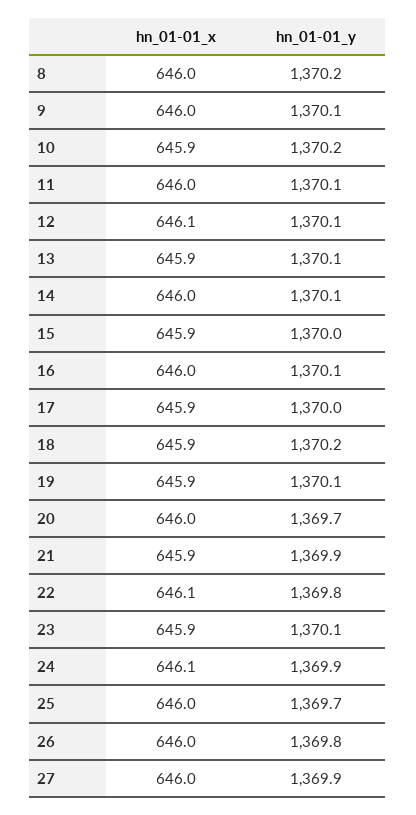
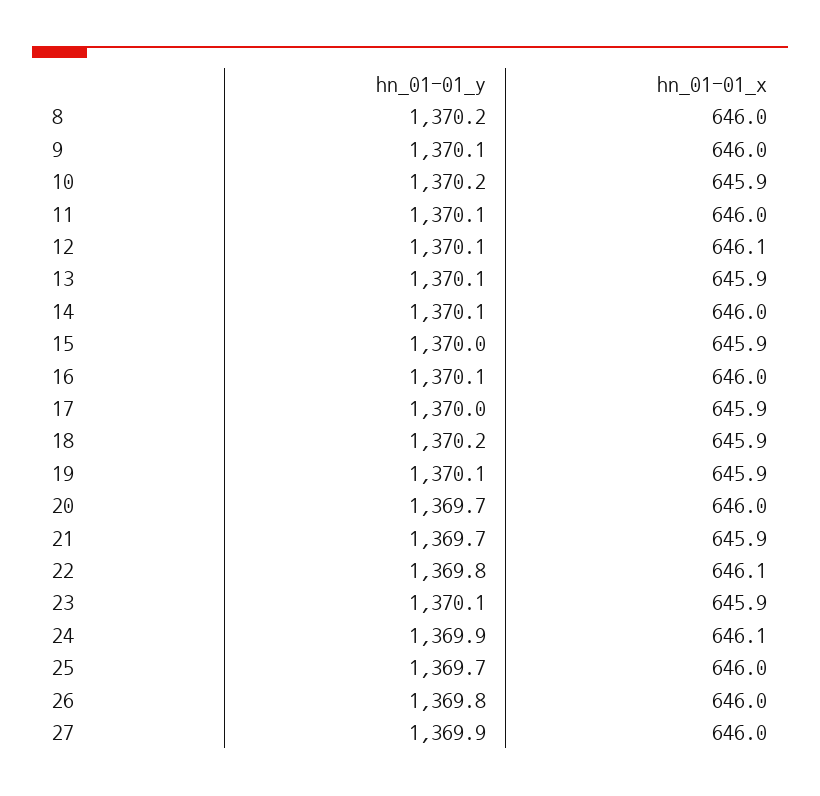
hn_01-01_y, 21: 1369.9 -> 1369.7

